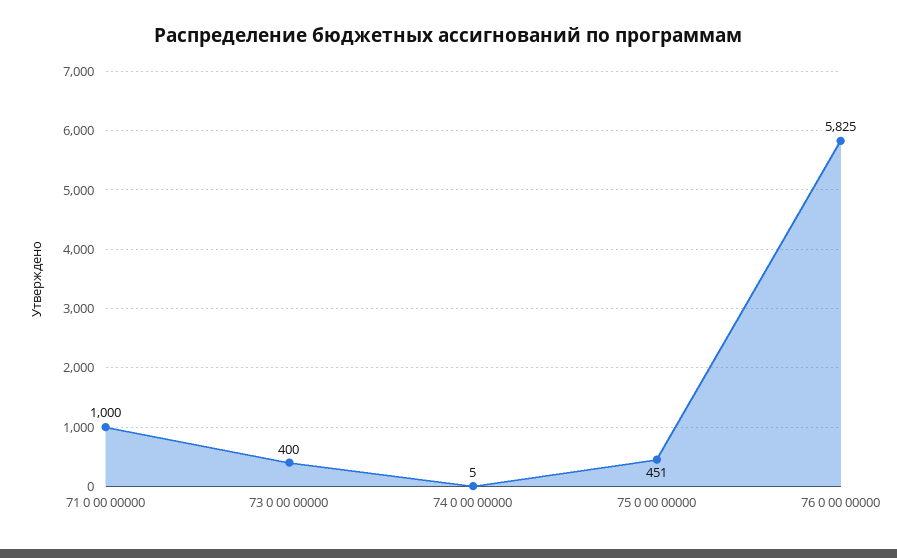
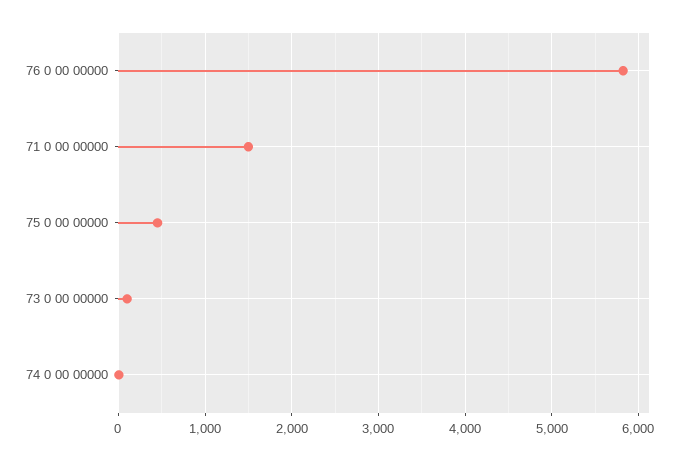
71 0 00 00000: 1000 -> 1500
73 0 00 00000: 400 -> 100

